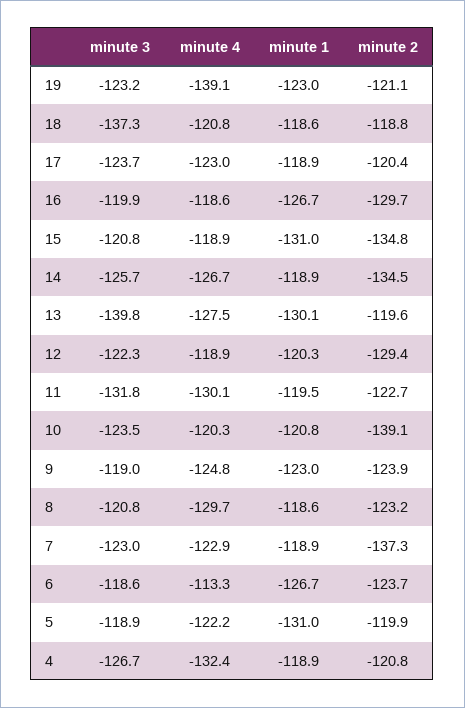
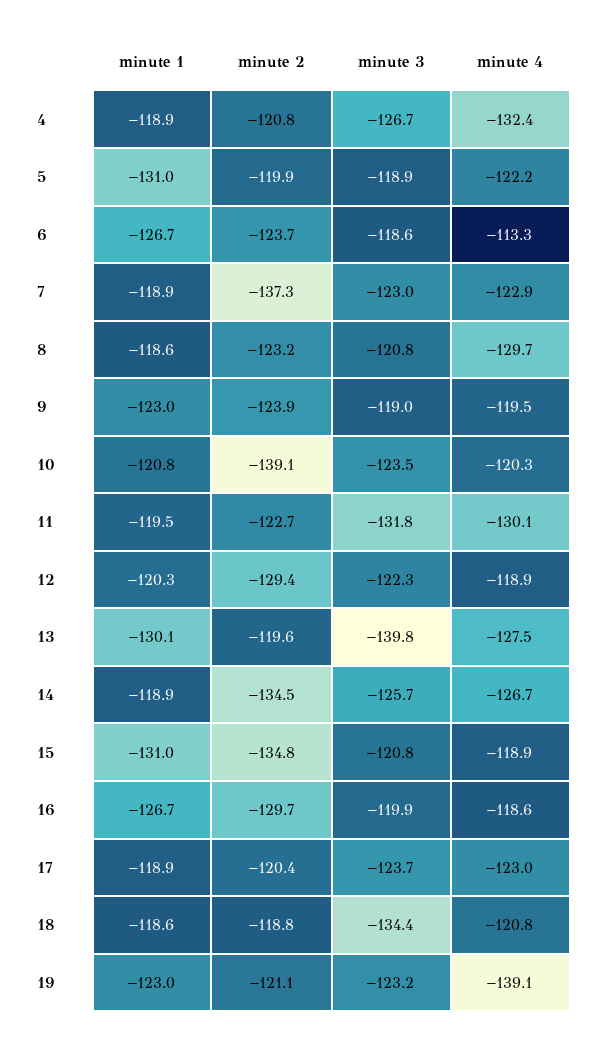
minute 3, 18: -137.3 -> -134.4
minute 4, 9: -124.8 -> -119.5

